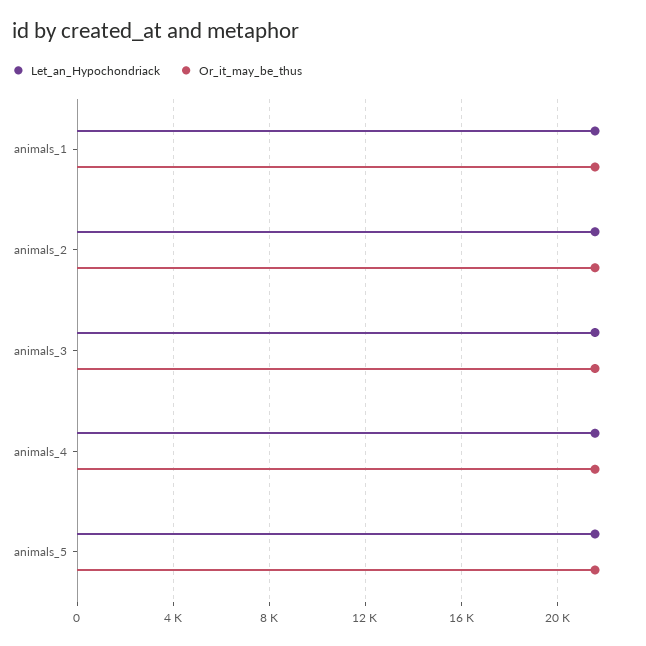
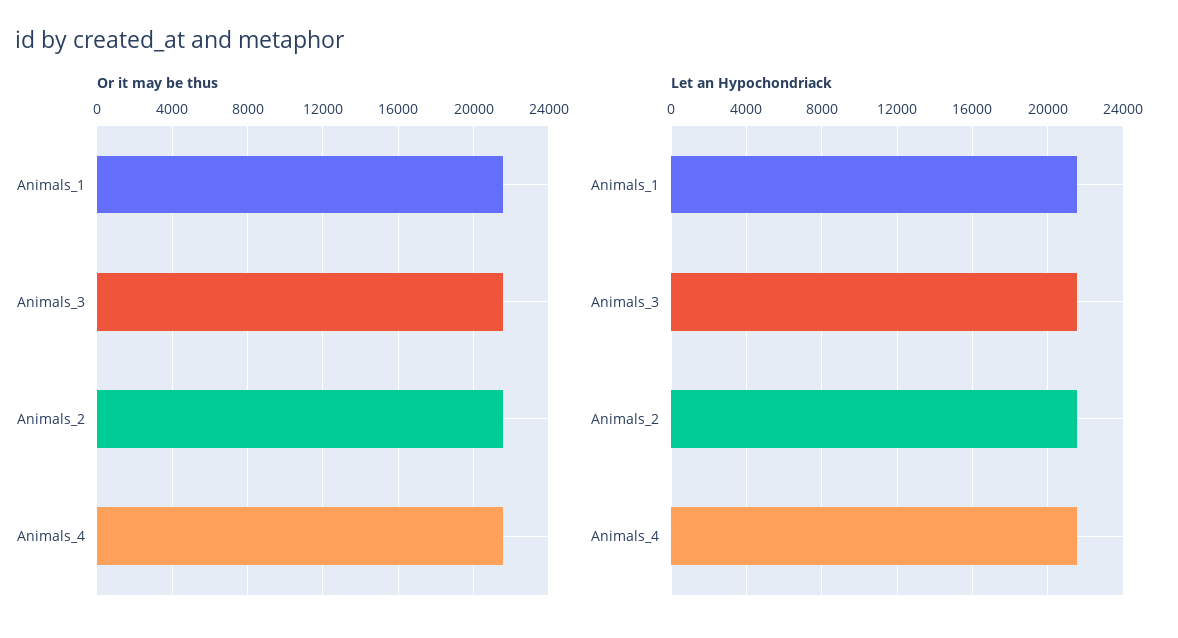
Let_an_Hypochondriack, animals_5: 21500 -> none
Or_it_may_be_thus, animals_5: 21500 -> none

